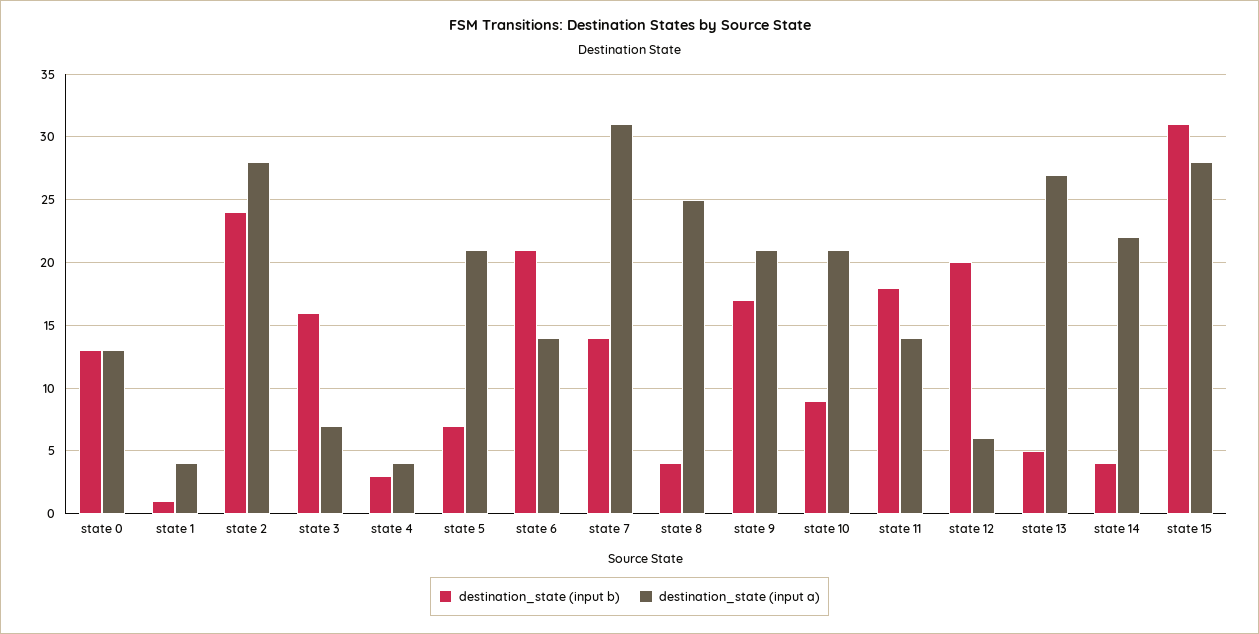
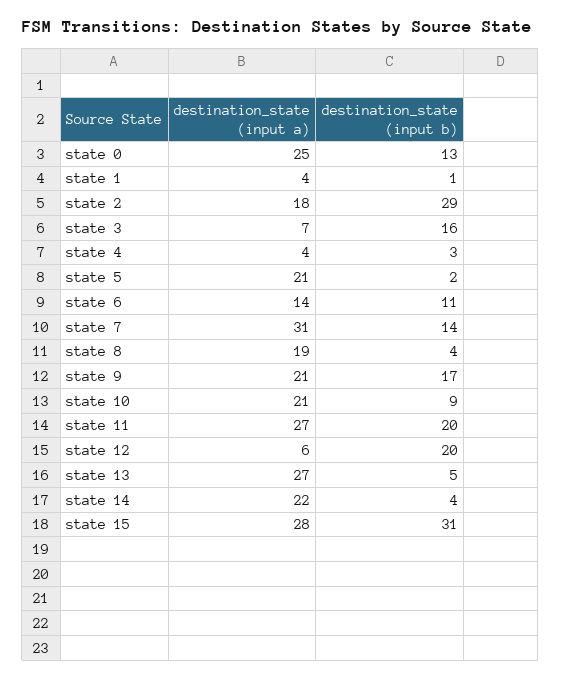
destination_state (input a), state 0: 13 -> 25
destination_state (input b), state 2: 24 -> 29
destination_state (input a), state 2: 28 -> 18
destination_state (input b), state 5: 7 -> 2
destination_state (input b), state 6: 21 -> 11
destination_state (input a), state 8: 25 -> 19
destination_state (input b), state 11: 18 -> 20
destination_state (input a), state 11: 14 -> 27

